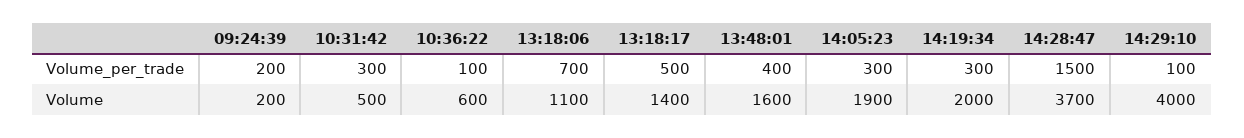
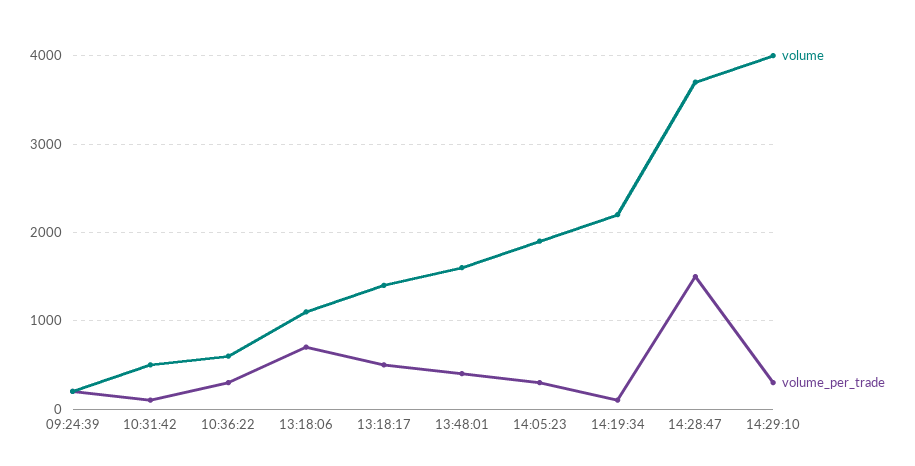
Volume_per_trade, 10:31:42: 300 -> 100
Volume_per_trade, 10:36:22: 100 -> 300
Volume_per_trade, 14:19:34: 300 -> 100
Volume_per_trade, 14:29:10: 100 -> 300
Volume, 14:19:34: 2000 -> 2200

